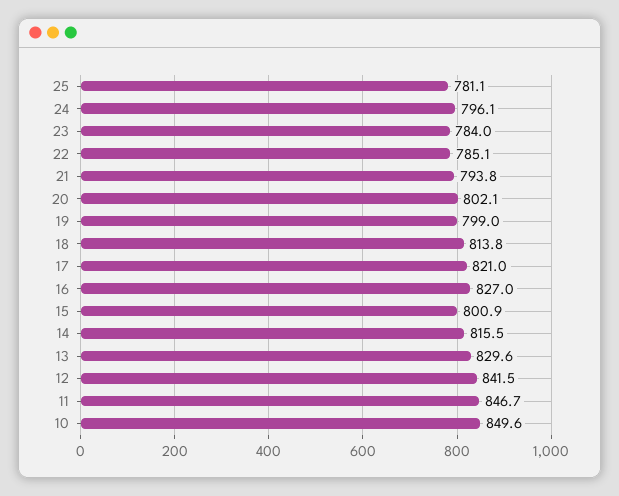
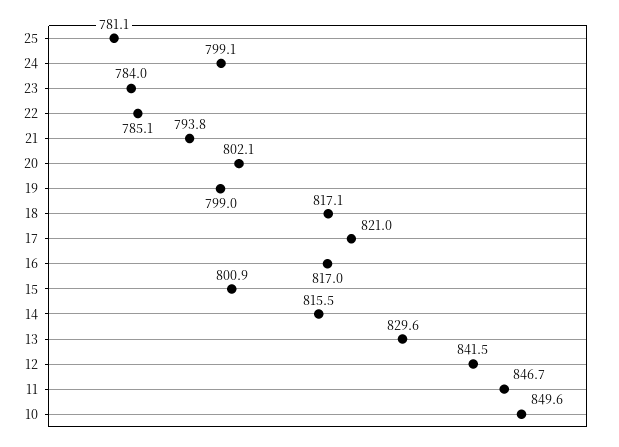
24: 796.1 -> 799.1
18: 813.8 -> 817.1
16: 827 -> 817

